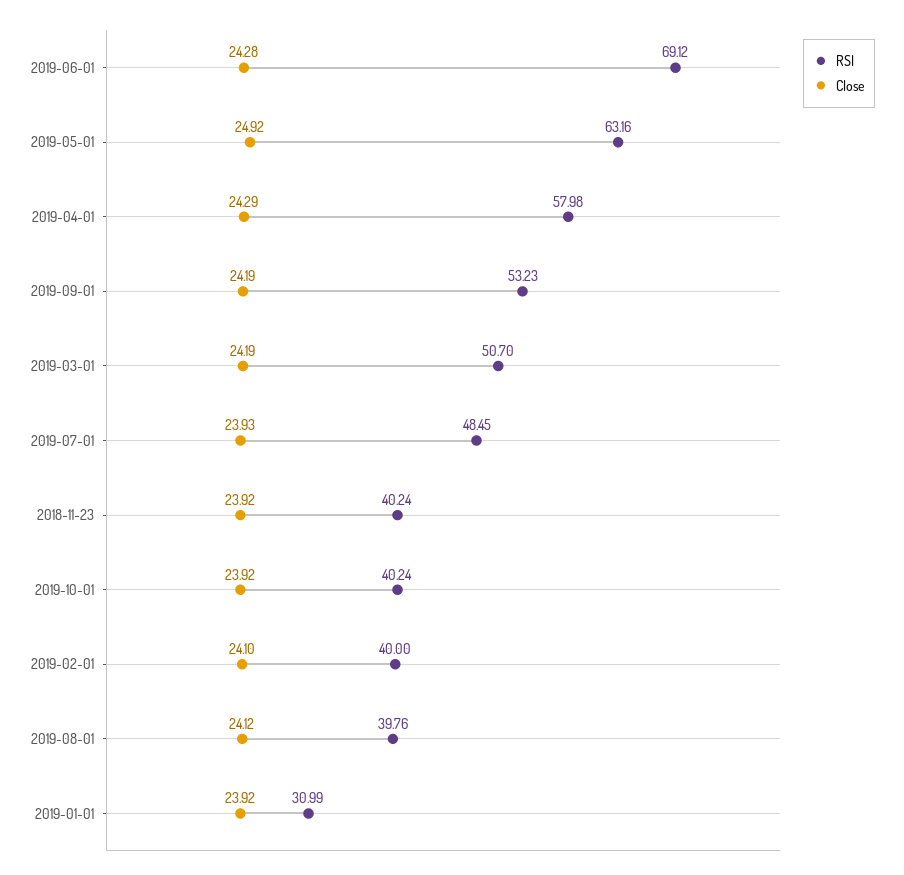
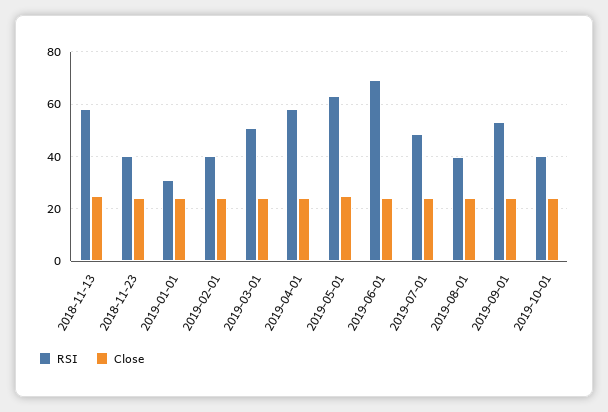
RSI, 2018-11-13: none -> 57.5
Close, 2018-11-13: none -> 25

